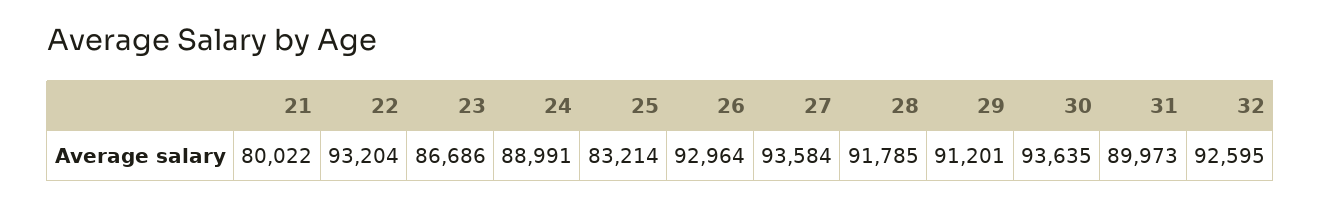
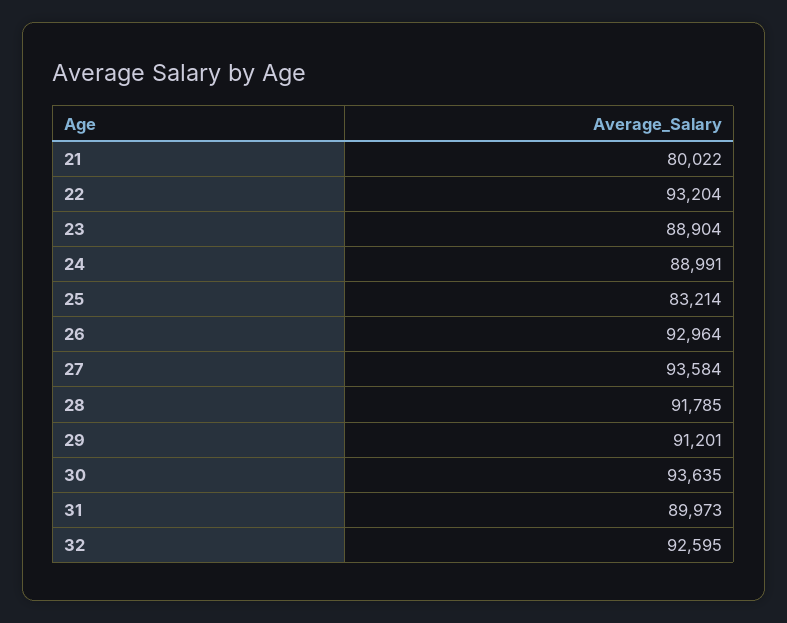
23: 86686 -> 88904

